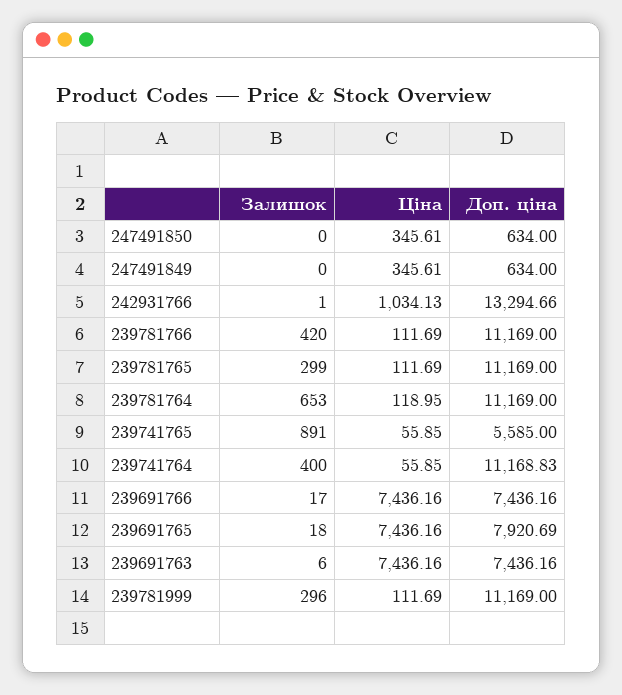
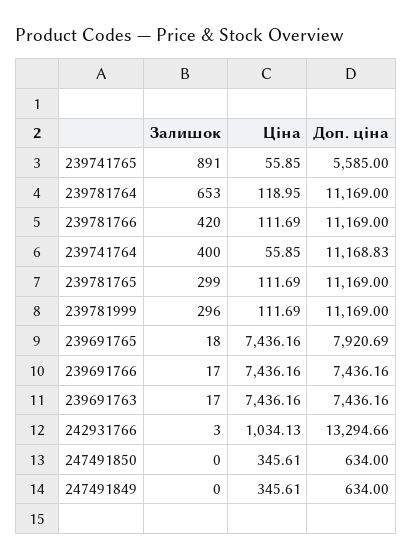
Залишок, 242931766: 1 -> 3
Залишок, 239691763: 6 -> 17

